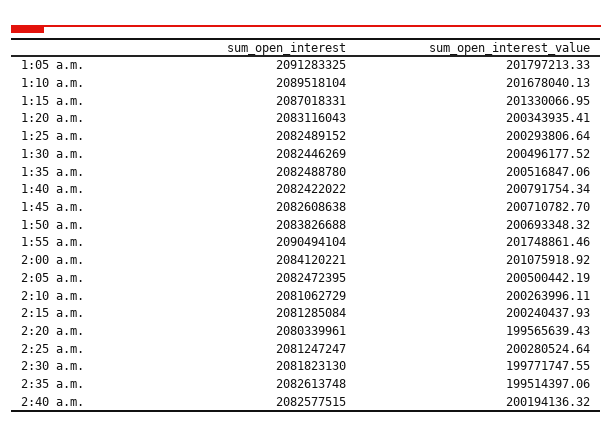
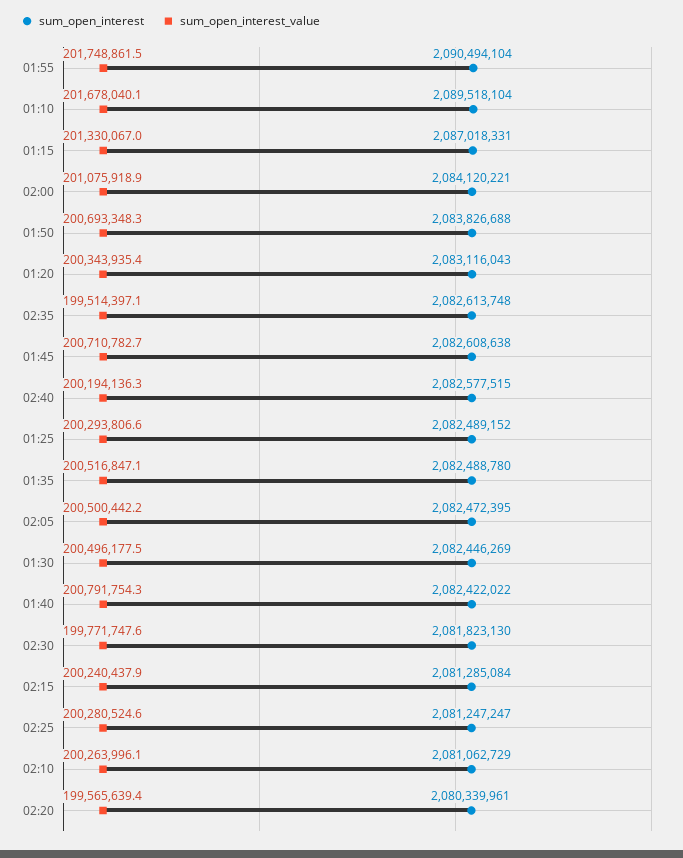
sum_open_interest, 1:05 a.m.: 2091283325 -> none
sum_open_interest_value, 1:05 a.m.: 201797213.33 -> none

